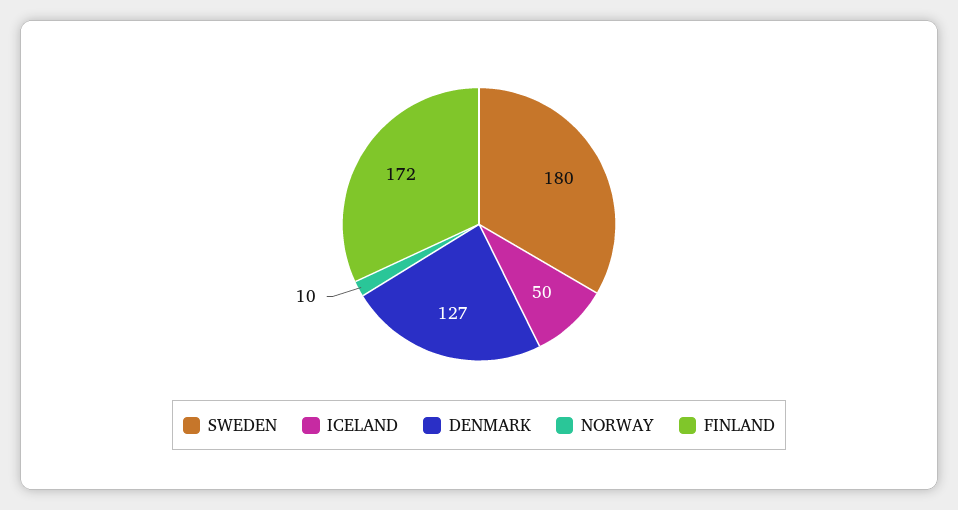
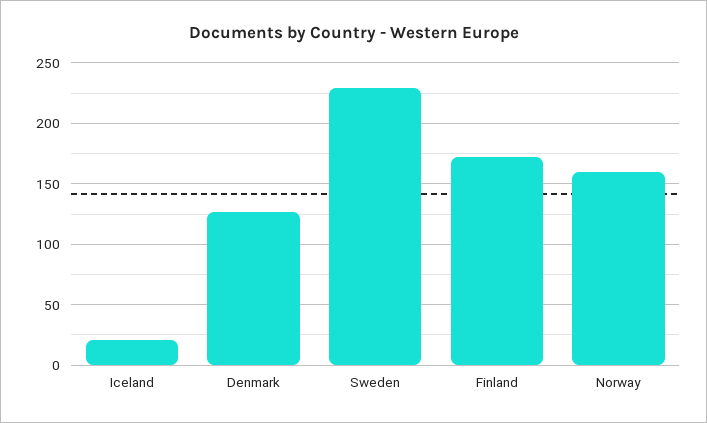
SWEDEN: 180 -> 230
ICELAND: 50 -> 20
NORWAY: 10 -> 160

